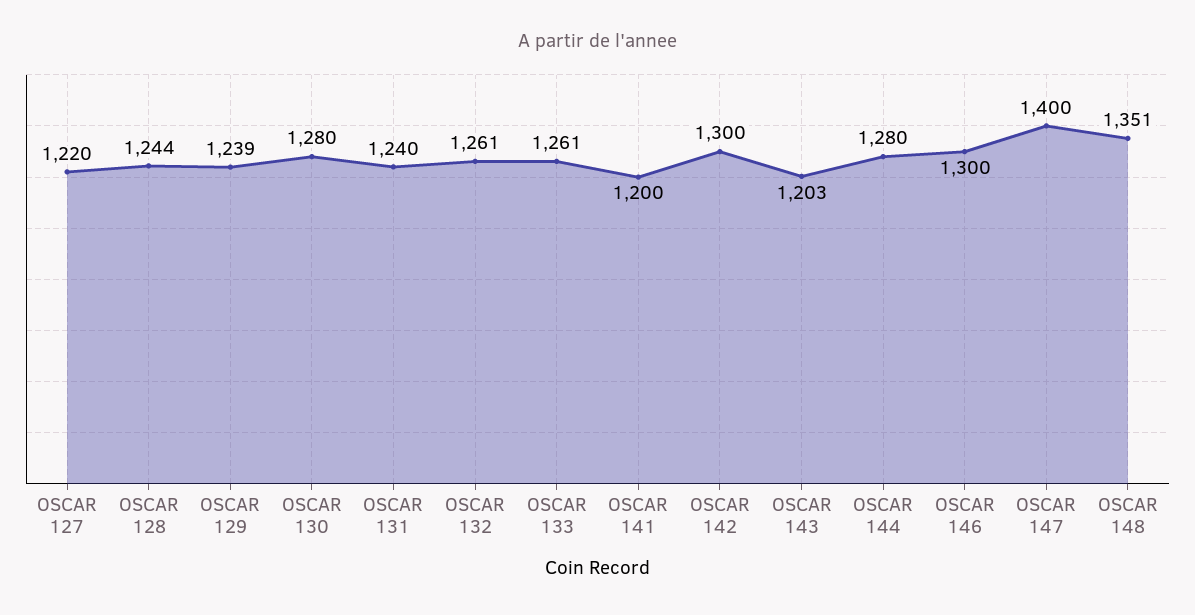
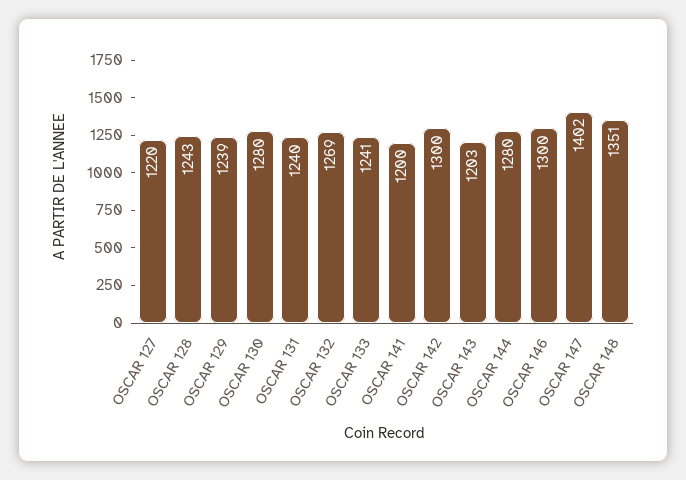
OSCAR 128: 1244 -> 1243
OSCAR 132: 1261 -> 1269
OSCAR 133: 1261 -> 1241
OSCAR 147: 1400 -> 1402

